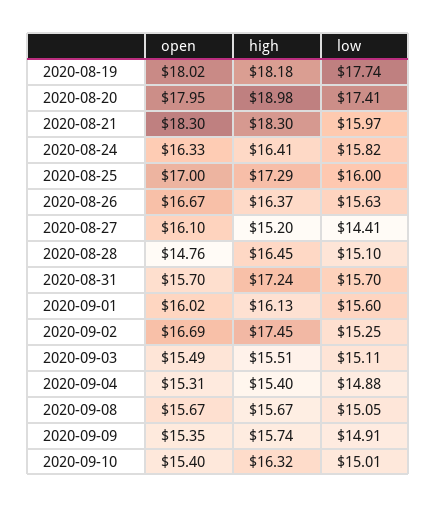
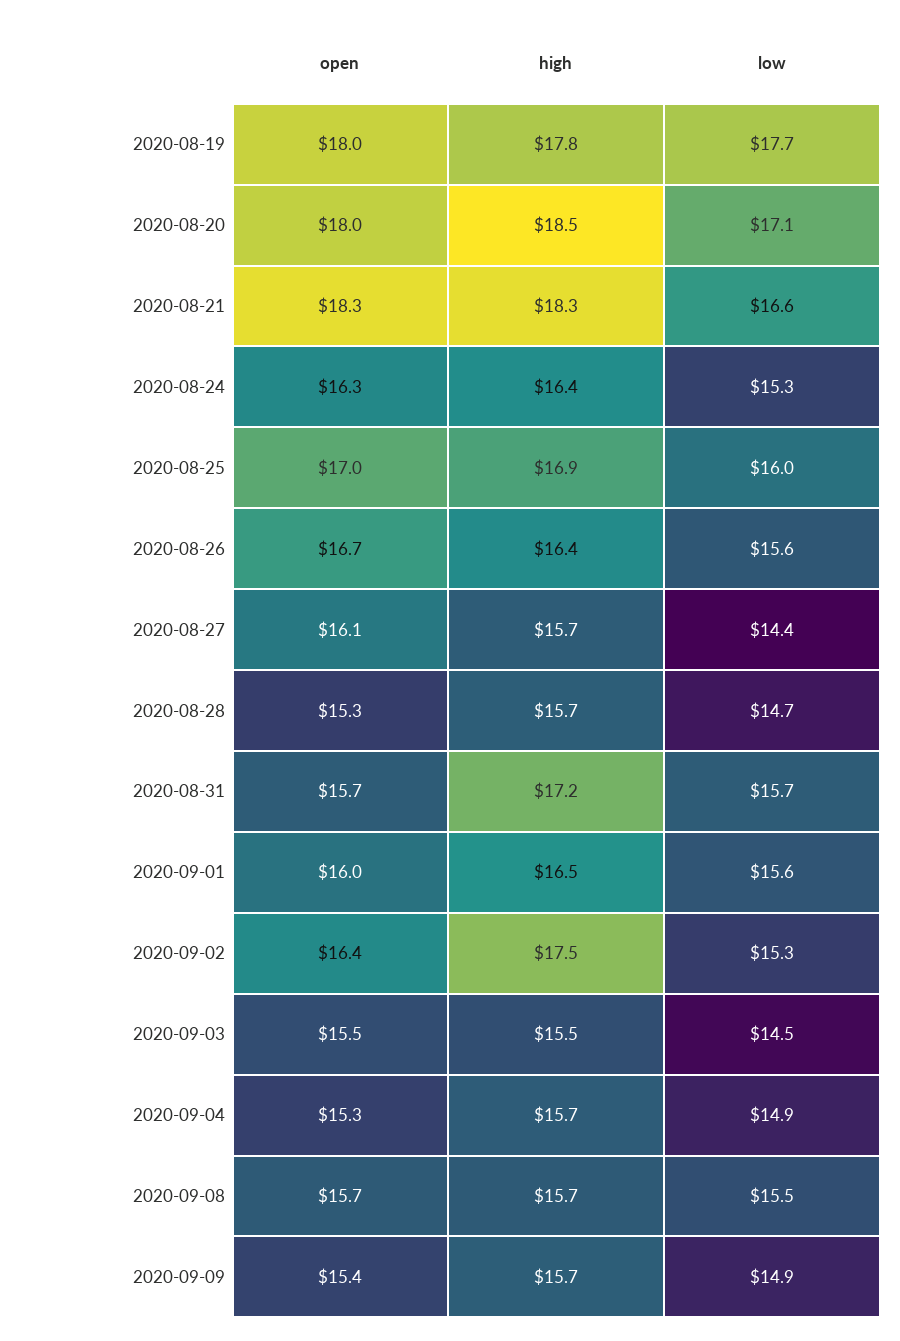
high, 2020-08-19: 18.18 -> 17.8
high, 2020-08-20: 18.98 -> 18.5
low, 2020-08-20: 17.41 -> 17.1
low, 2020-08-21: 15.97 -> 16.6
low, 2020-08-24: 15.82 -> 15.3
high, 2020-08-25: 17.29 -> 16.9
high, 2020-08-27: 15.2 -> 15.7
open, 2020-08-28: 14.76 -> 15.3
high, 2020-08-28: 16.45 -> 15.7
low, 2020-08-28: 15.1 -> 14.7
high, 2020-09-01: 16.13 -> 16.5
open, 2020-09-02: 16.69 -> 16.4
low, 2020-09-03: 15.11 -> 14.5
high, 2020-09-04: 15.4 -> 15.7
low, 2020-09-08: 15.05 -> 15.5
open, 2020-09-10: 15.4 -> none
high, 2020-09-10: 16.32 -> none
low, 2020-09-10: 15.01 -> none

